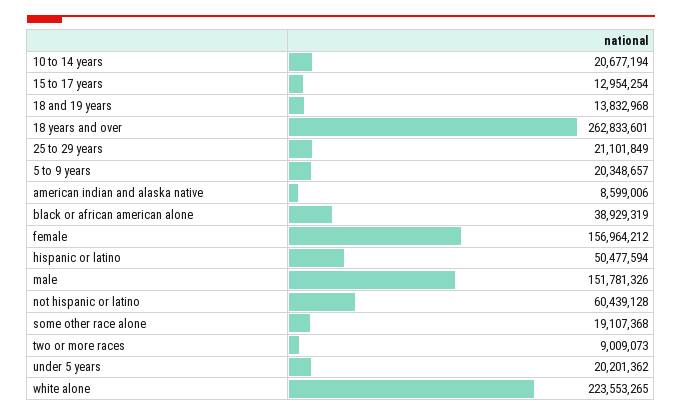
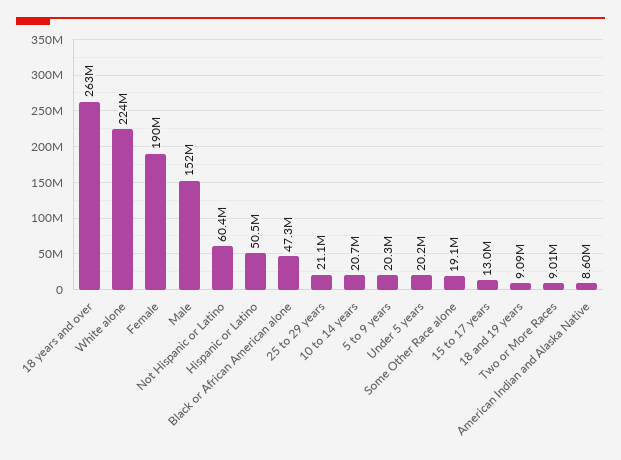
18 and 19 years: 13832968 -> 9090000
black or african american alone: 38929319 -> 47300000
female: 156964212 -> 190000000

